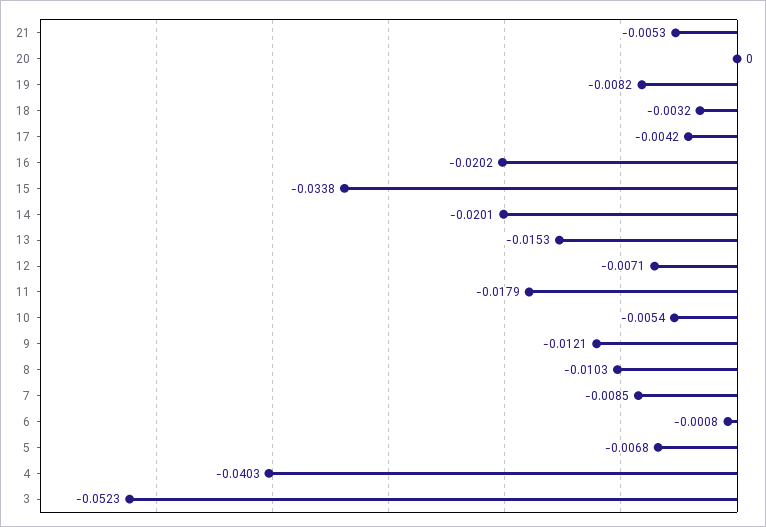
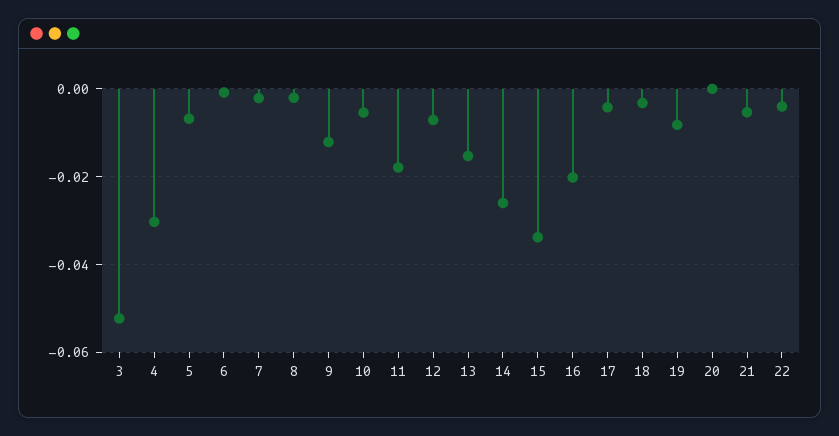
14: -0.0201 -> -0.026
8: -0.0103 -> -0.002
7: -0.0085 -> -0.002
4: -0.0403 -> -0.03
22: none -> -0.004

